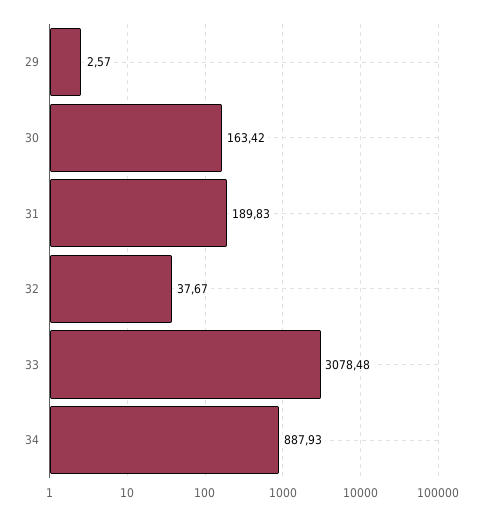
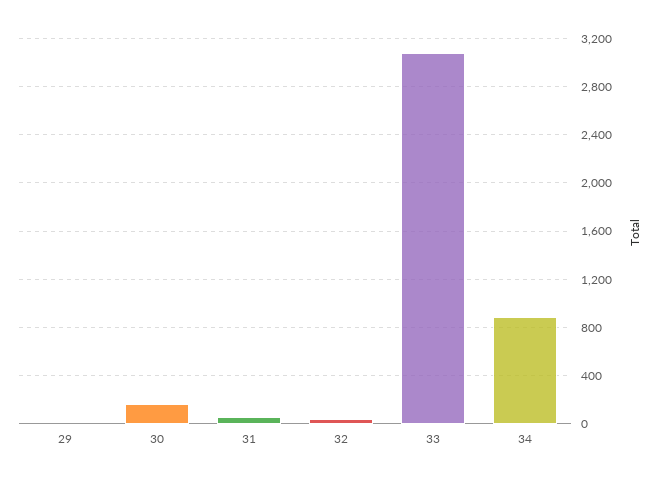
31: 189.83 -> 50

